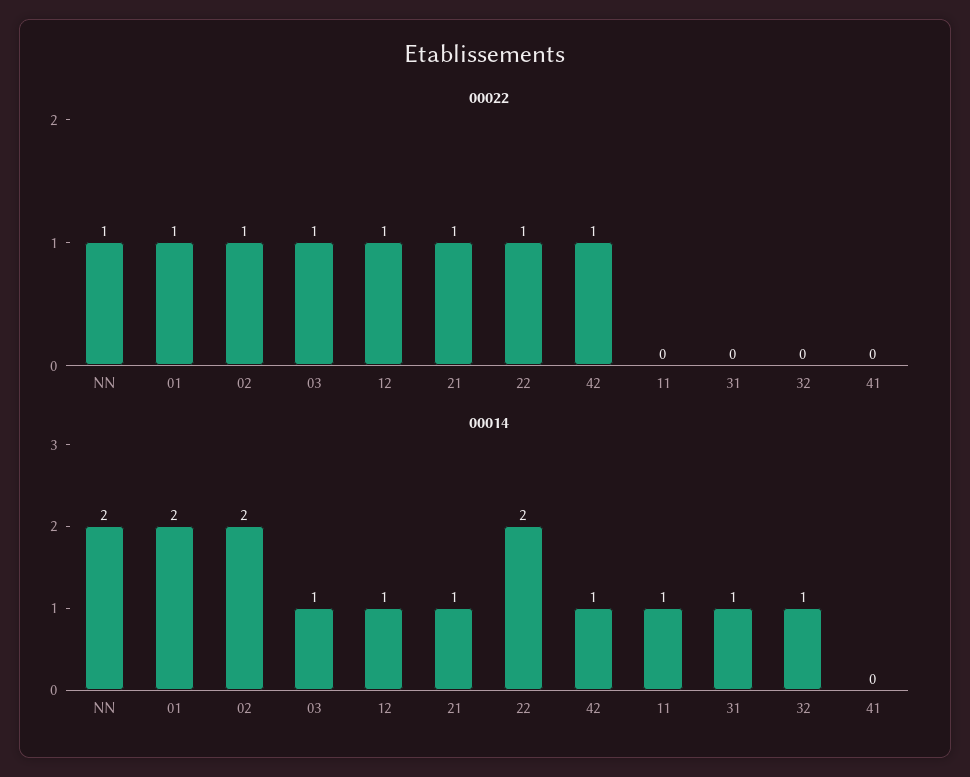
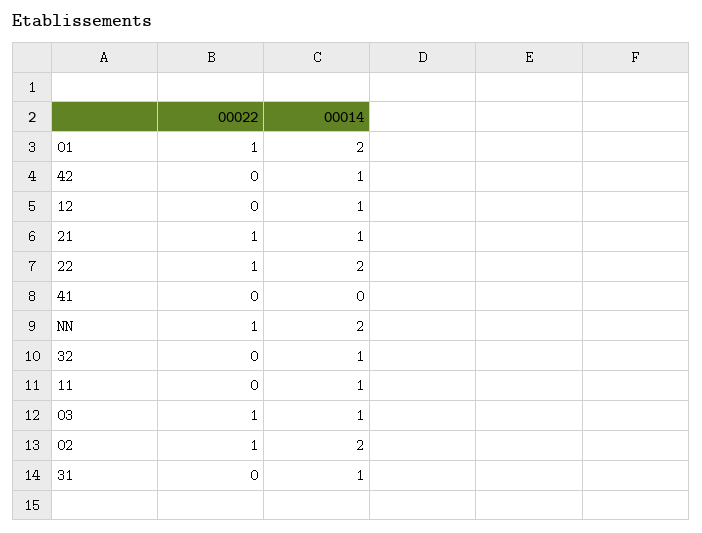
00022, 12: 1 -> 0
00022, 42: 1 -> 0

